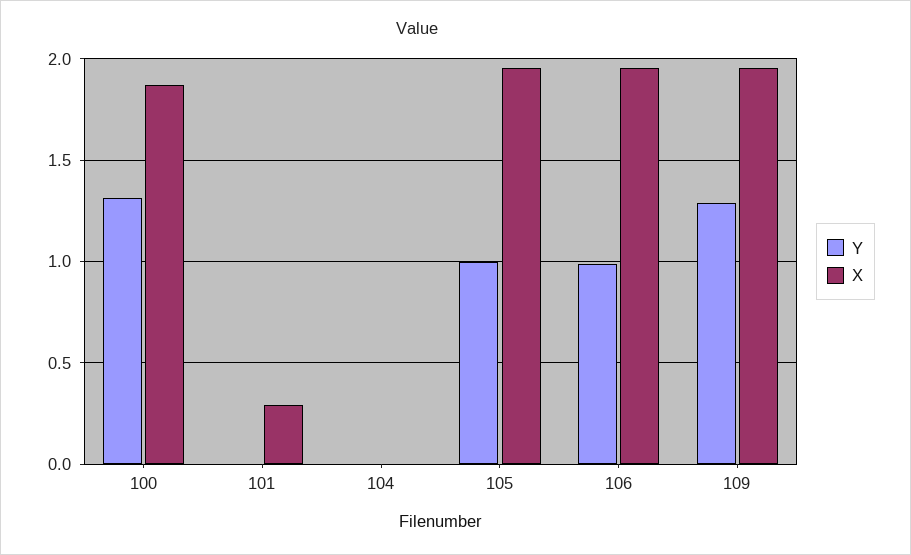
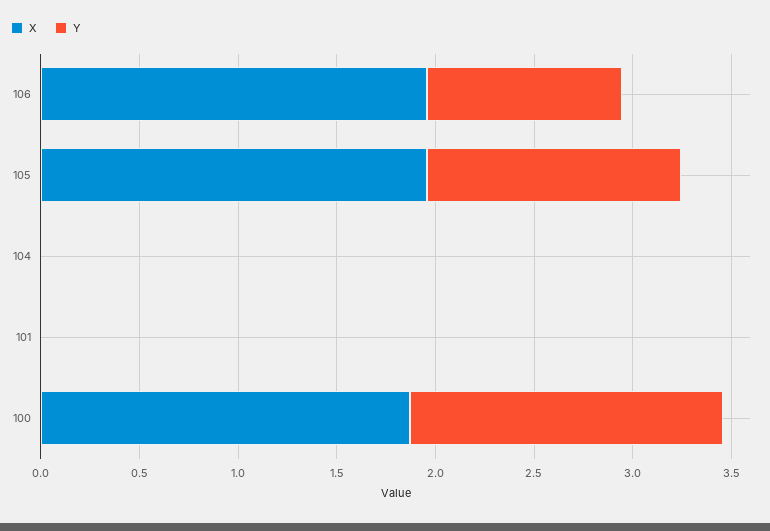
Y, 100: 1.3 -> 1.6
X, 101: 0.3 -> 0
Y, 105: 1 -> 1.3
Y, 109: 1.3 -> none
X, 109: 1.95 -> none

